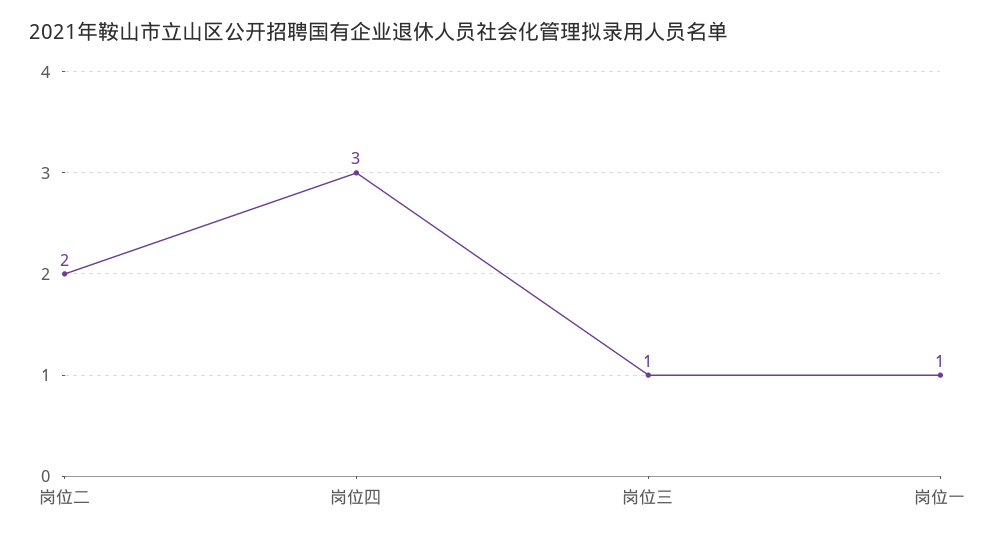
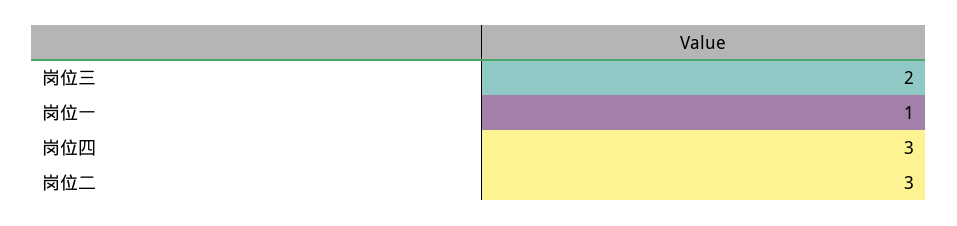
岗位二: 2 -> 3
岗位三: 1 -> 2

